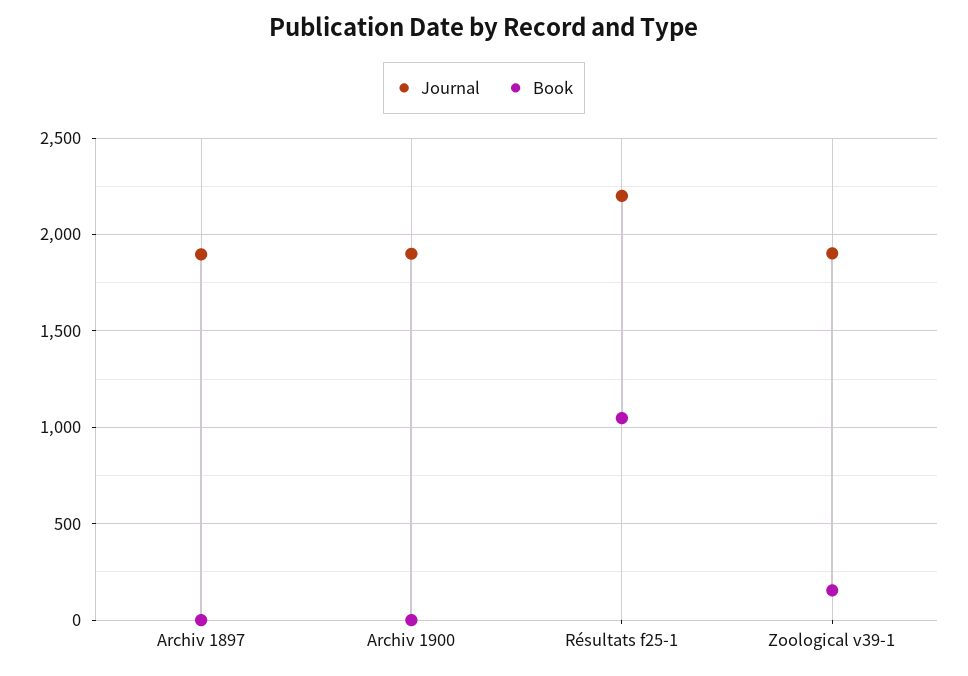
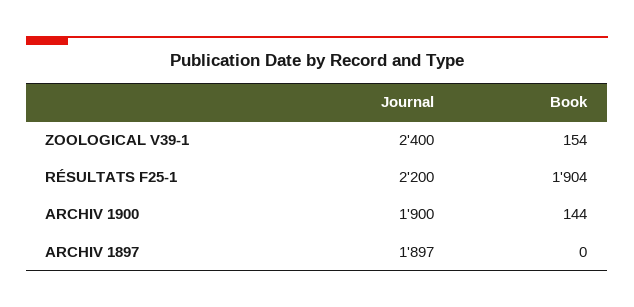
Book, Archiv 1900: 0 -> 144
Book, Résultats f25-1: 1050 -> 1904
Journal, Zoological v39-1: 1900 -> 2400

